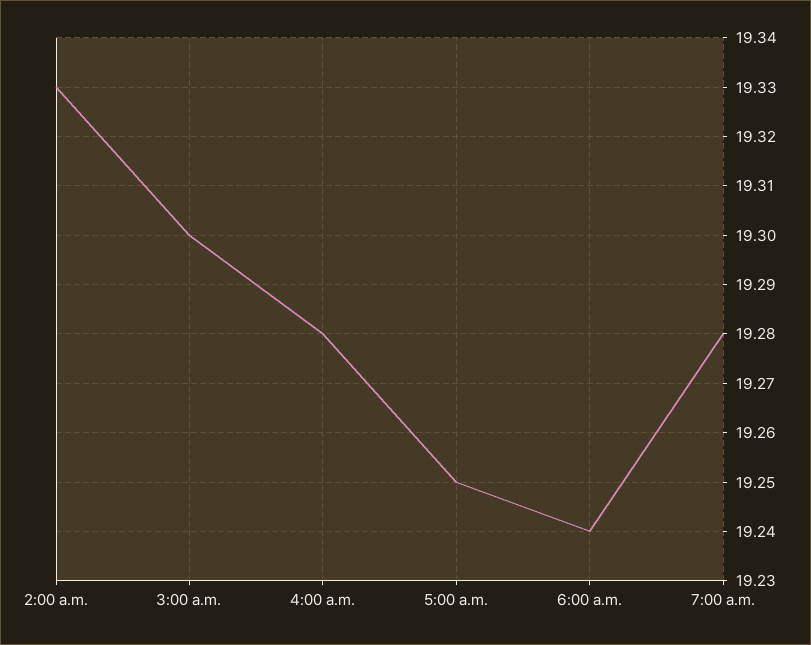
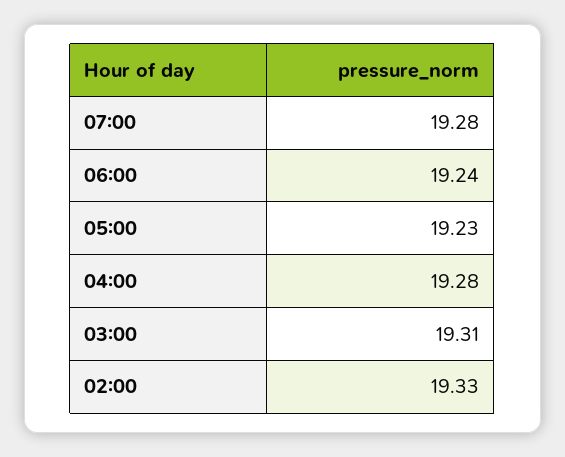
3:00 a.m.: 19.3 -> 19.31
5:00 a.m.: 19.25 -> 19.23

